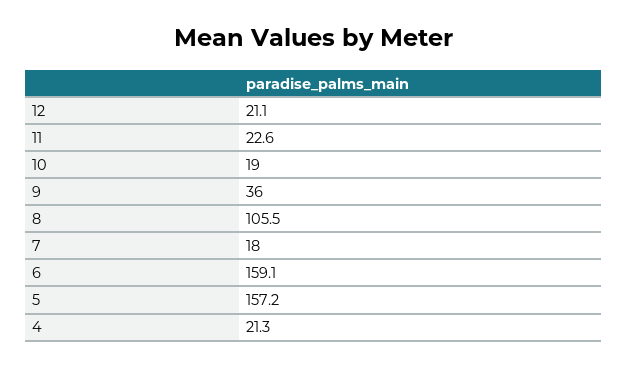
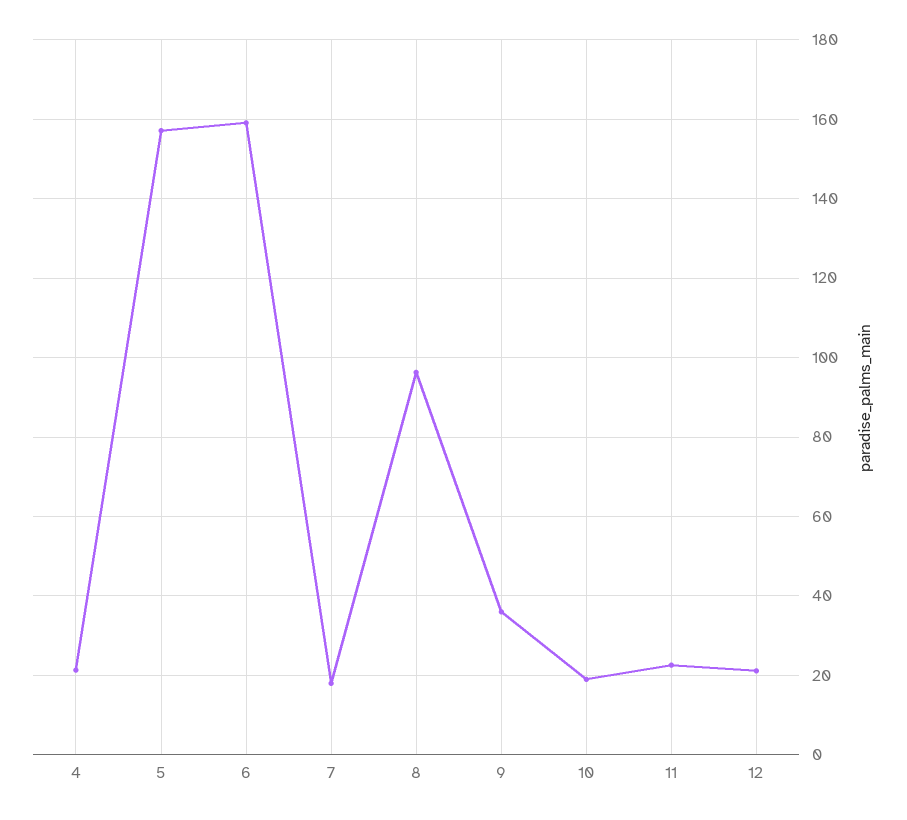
8: 105.5 -> 96

